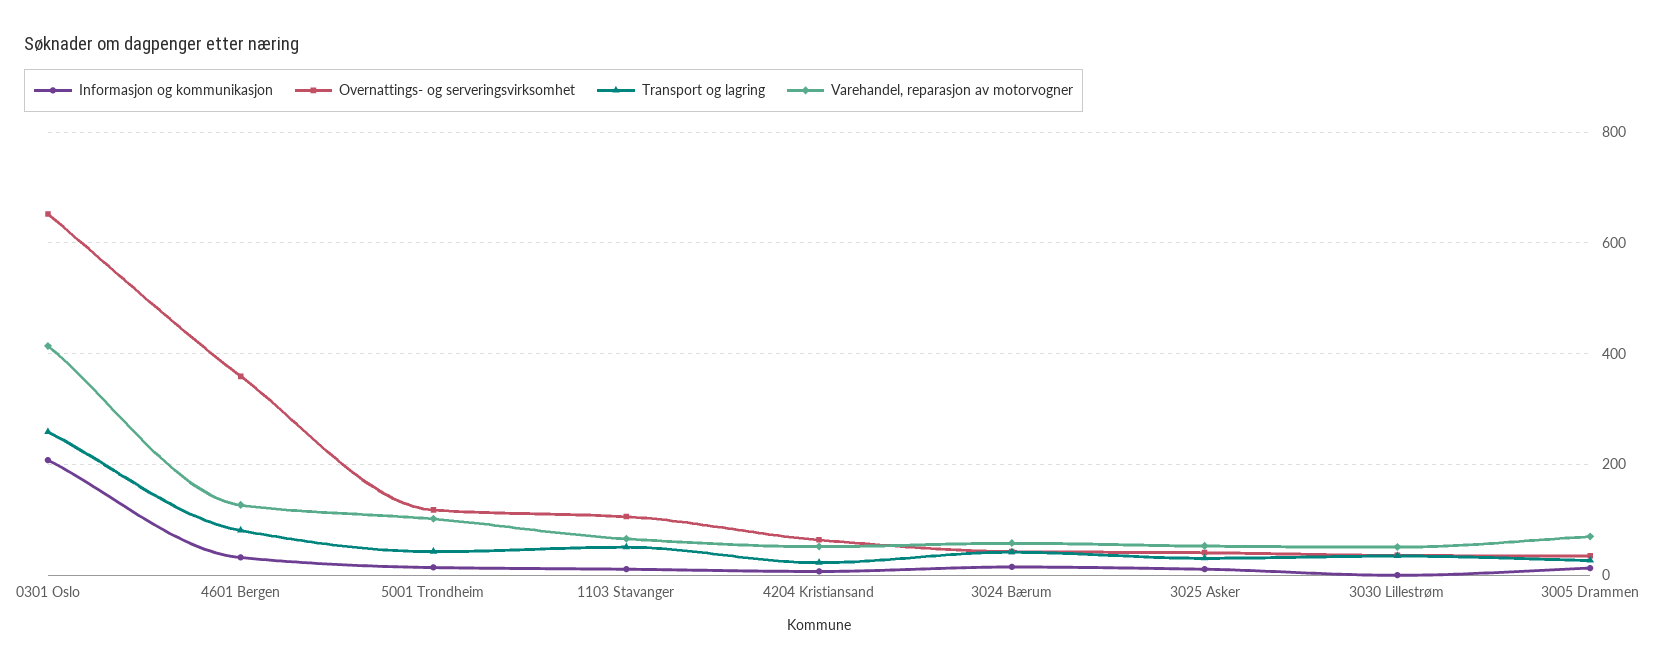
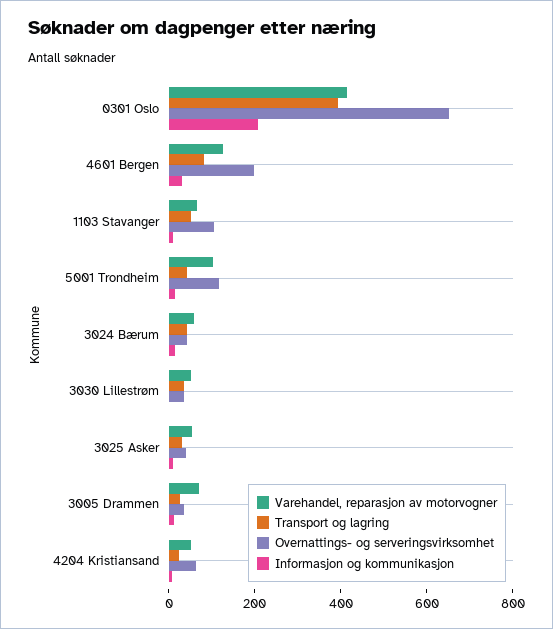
Transport og lagring, 0301 Oslo: 260 -> 400
Overnattings- og serveringsvirksomhet, 4601 Bergen: 360 -> 200

